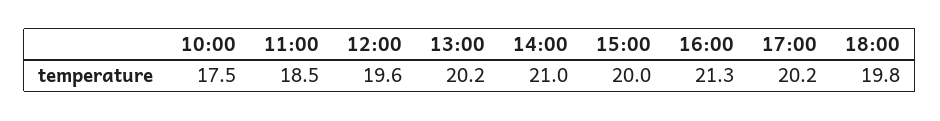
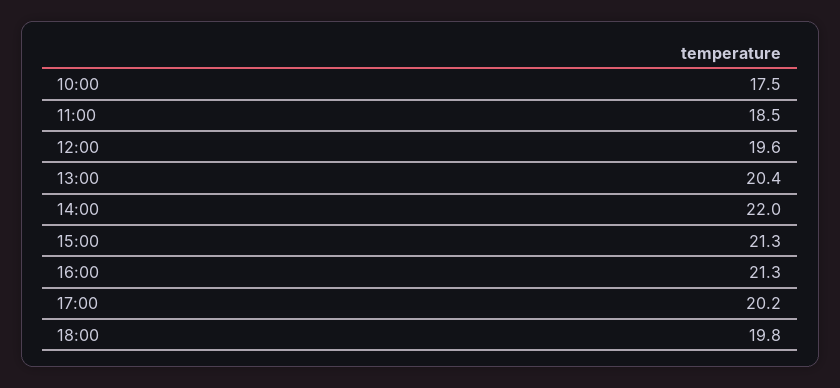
13:00: 20.2 -> 20.4
14:00: 21 -> 22
15:00: 20 -> 21.3

